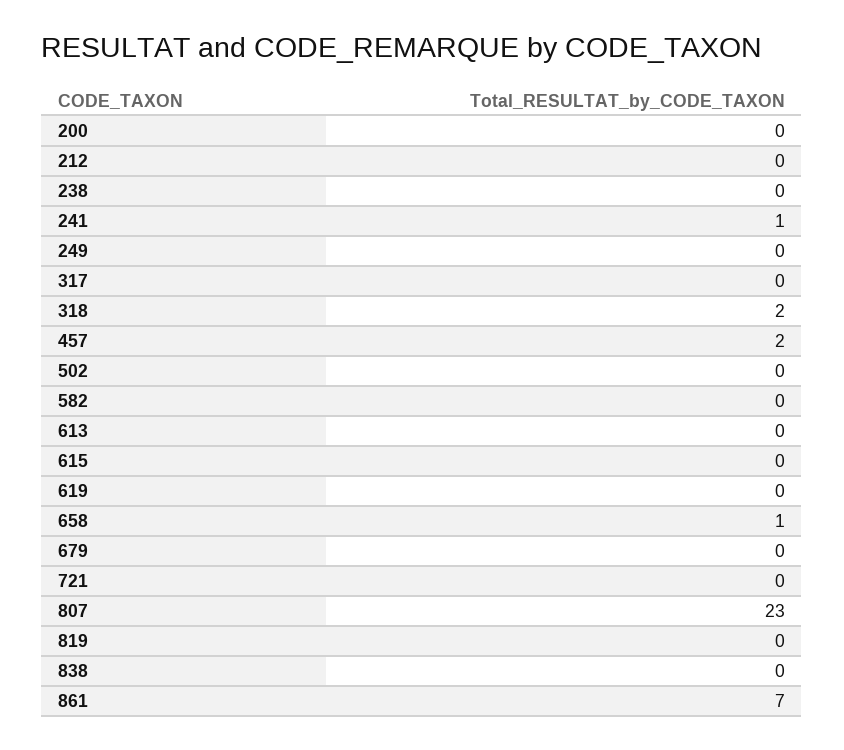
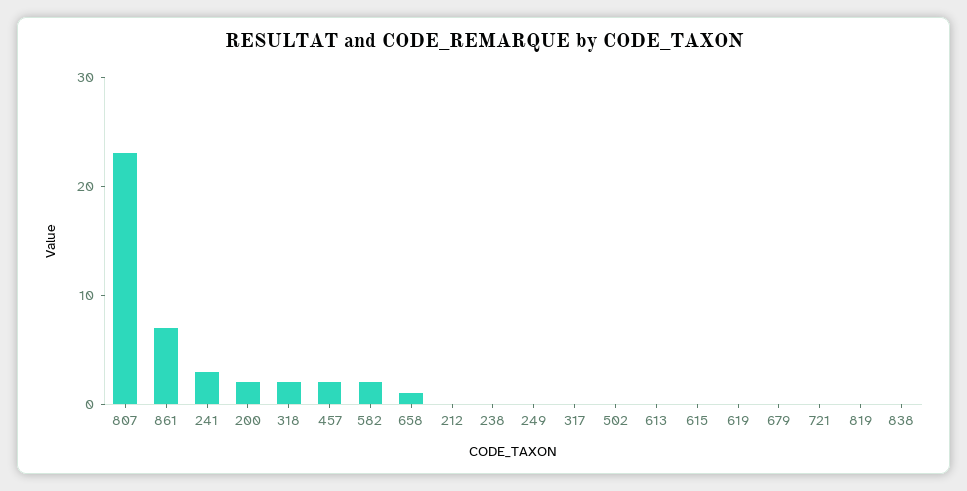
200: 0 -> 2
241: 1 -> 3
582: 0 -> 2

